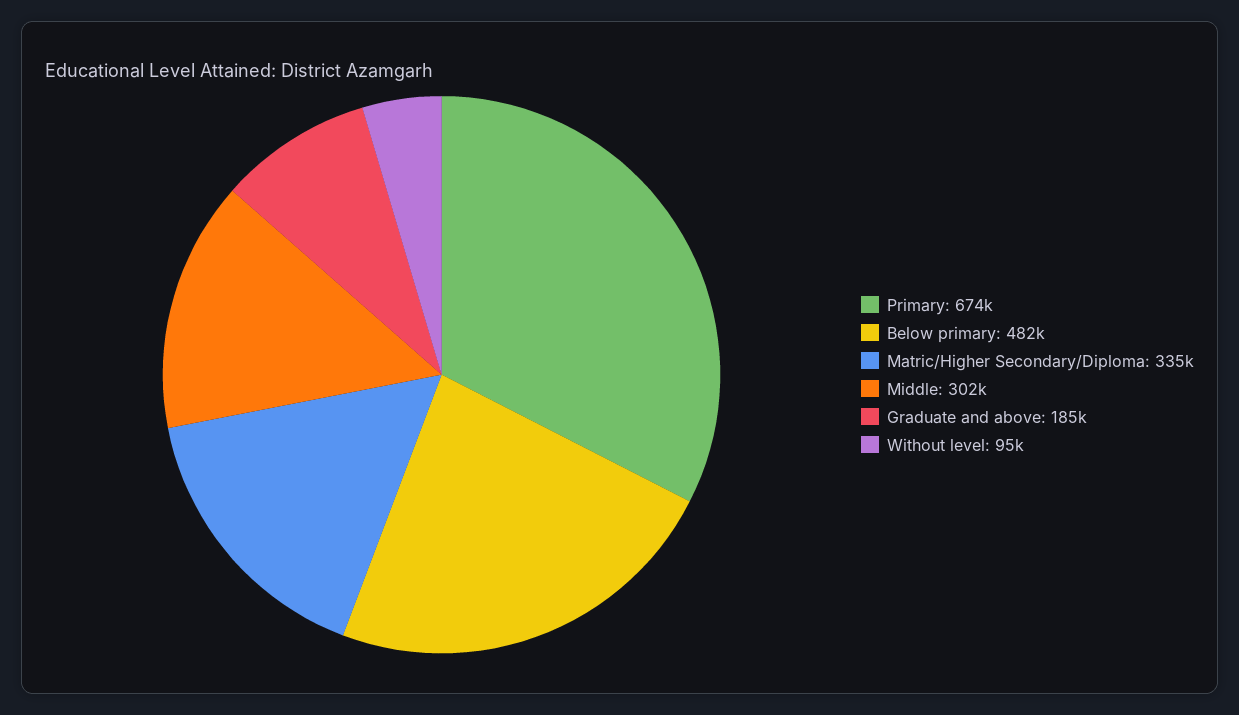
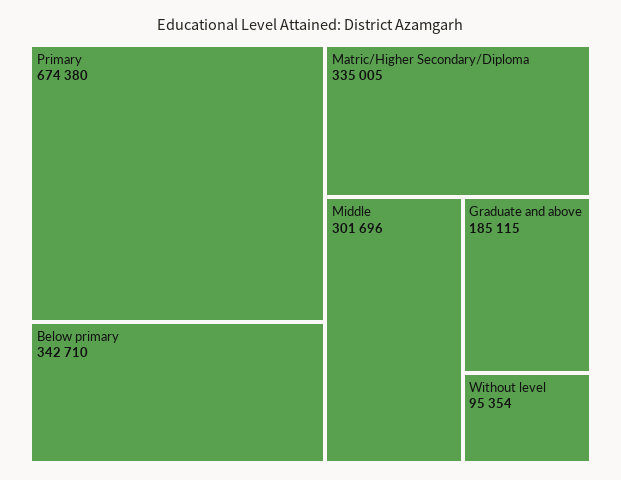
Below primary: 482000 -> 342710

